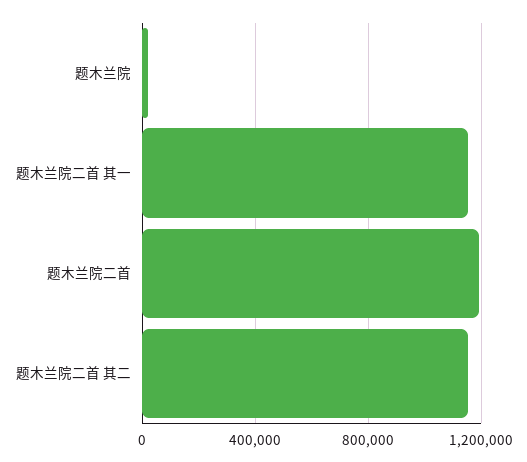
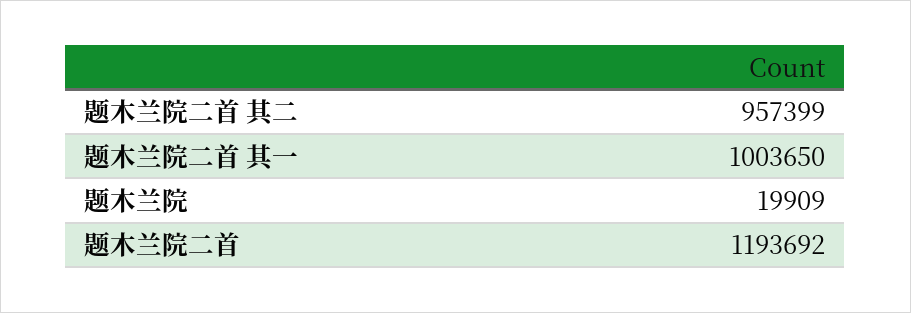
题木兰院二首 其一: 1150000 -> 1003650
题木兰院二首 其二: 1150000 -> 957399

